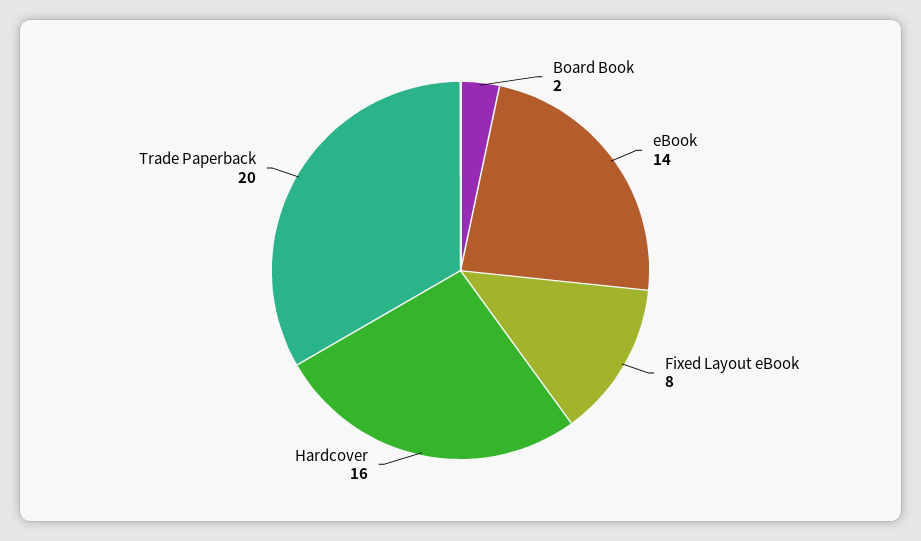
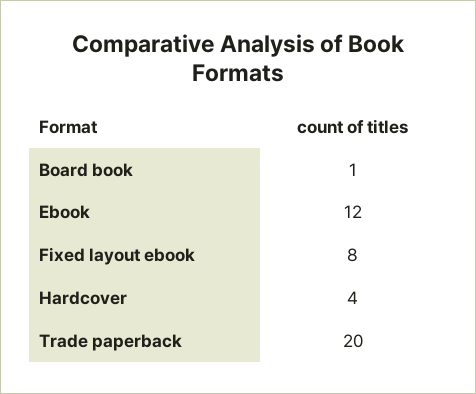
Board Book: 2 -> 1
eBook: 14 -> 12
Hardcover: 16 -> 4

